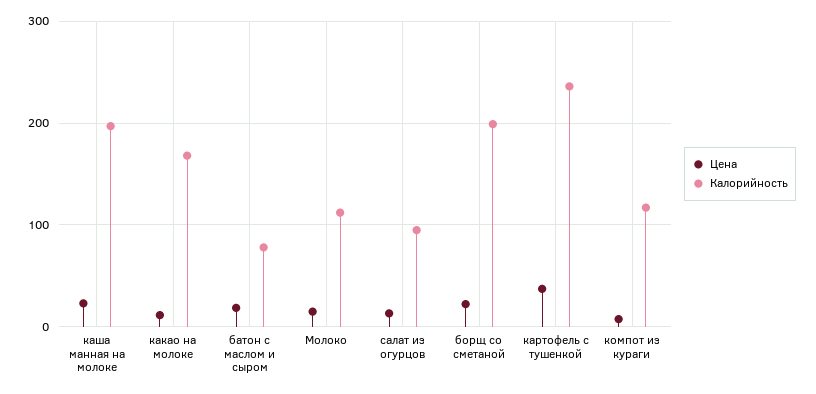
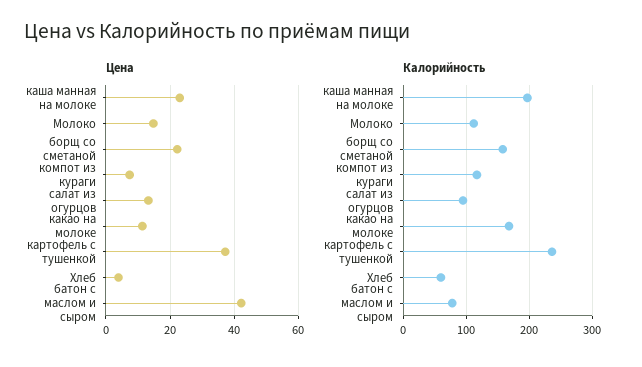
Цена, батон с маслом и сыром: 20 -> 42
Калорийность, борщ со сметаной: 200 -> 160
Цена, Хлеб: none -> 4
Калорийность, Хлеб: none -> 60

